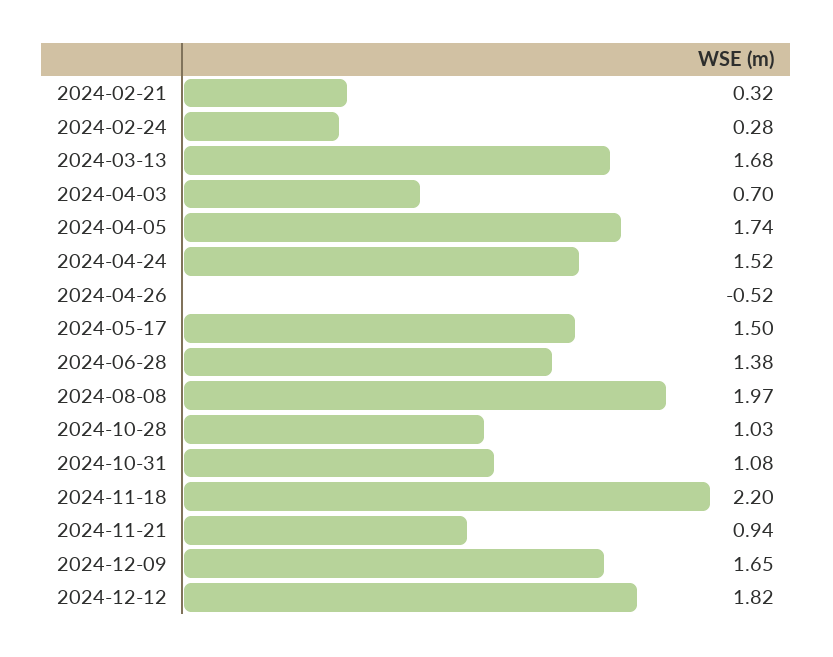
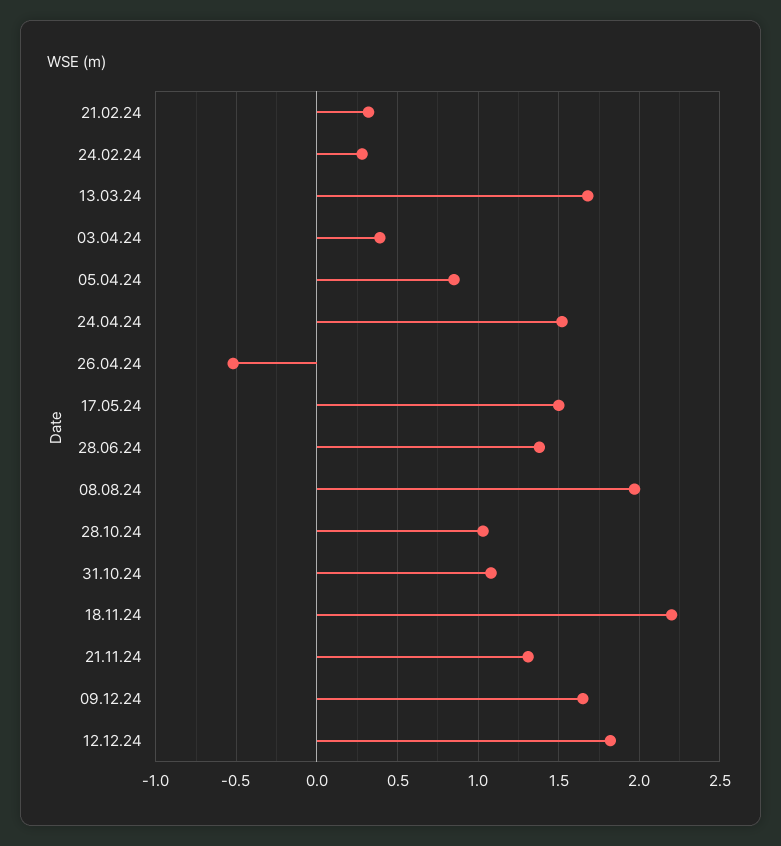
2024-04-03: 0.7 -> 0.4
2024-04-05: 1.74 -> 0.85
2024-11-21: 0.94 -> 1.3

